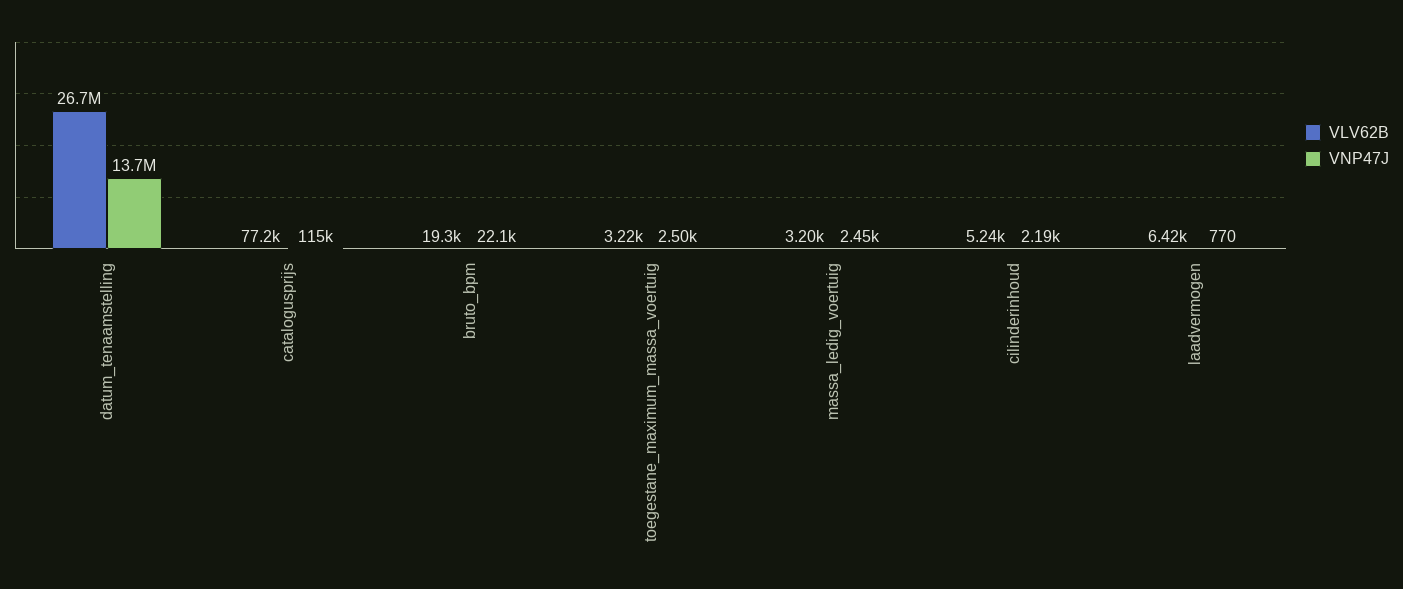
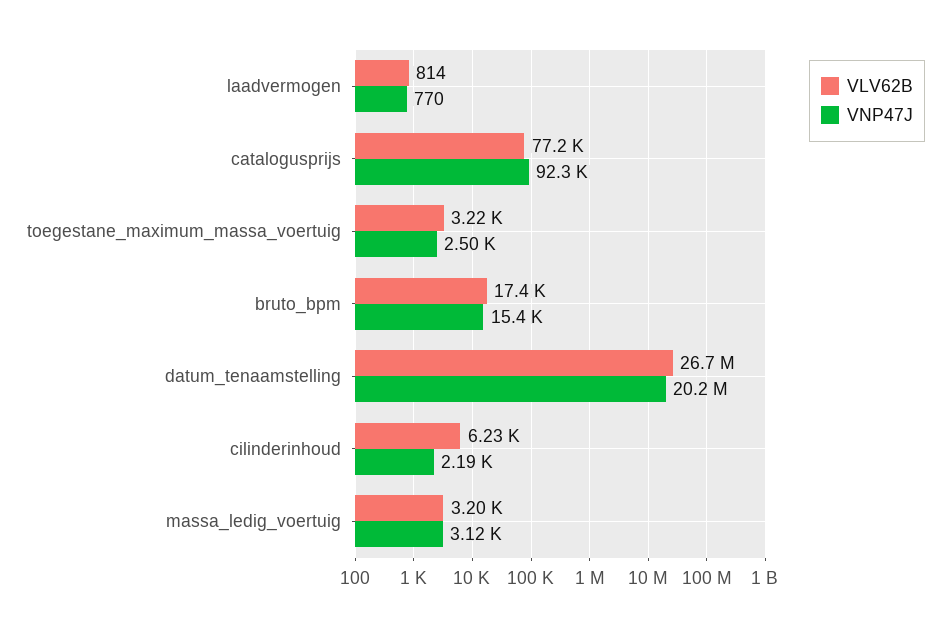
VNP47J, datum_tenaamstelling: 13700000 -> 20200000
VNP47J, catalogusprijs: 115000 -> 92300
VLV62B, bruto_bpm: 19300 -> 17400
VNP47J, bruto_bpm: 22100 -> 15400
VNP47J, massa_ledig_voertuig: 2450 -> 3120
VLV62B, cilinderinhoud: 5240 -> 6230
VLV62B, laadvermogen: 6420 -> 814

